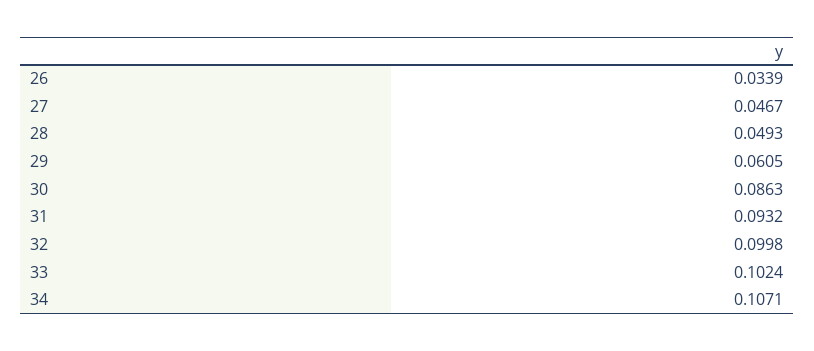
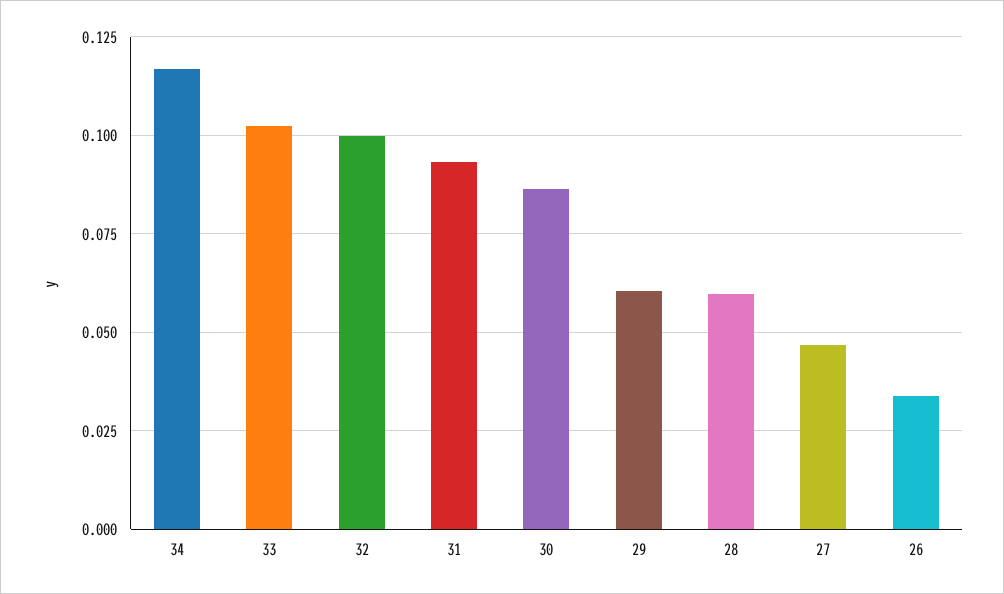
28: 0.0493 -> 0.06
34: 0.1071 -> 0.1175

